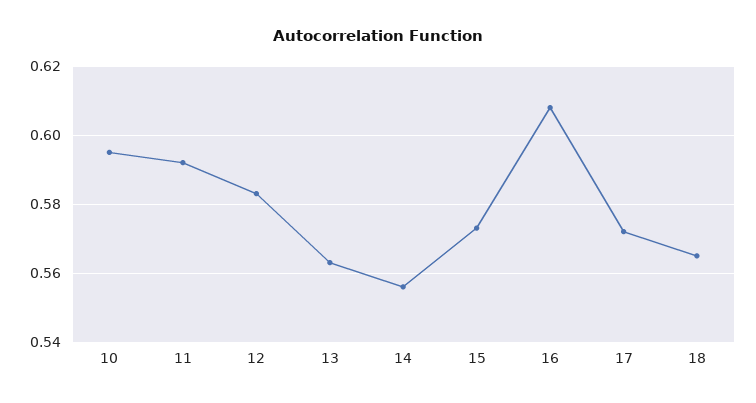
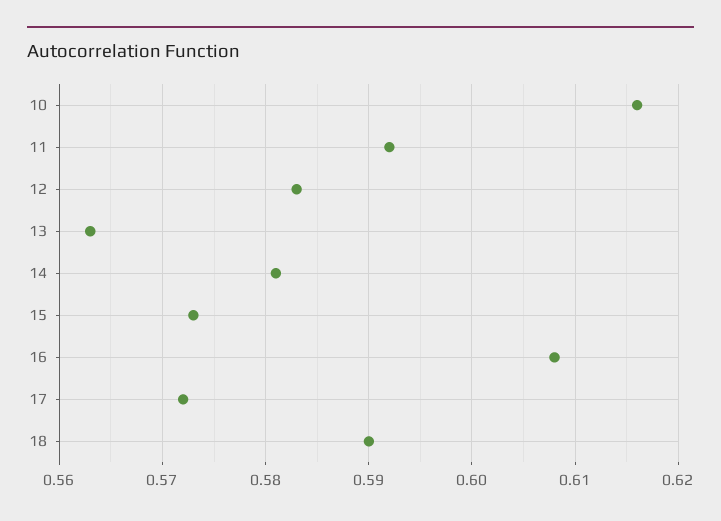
10: 0.595 -> 0.616
14: 0.555 -> 0.581
18: 0.565 -> 0.59

